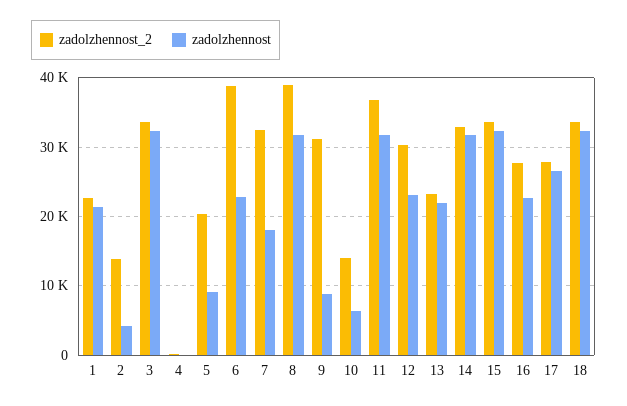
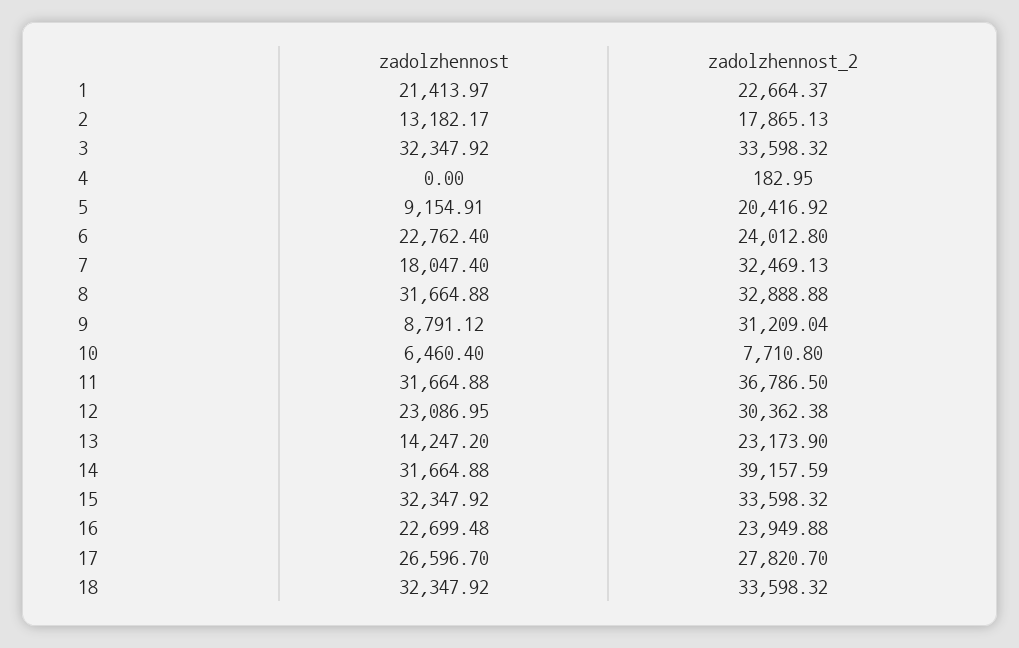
zadolzhennost_2, 2: 14000 -> 17865.13
zadolzhennost, 2: 4000 -> 13182.17
zadolzhennost_2, 6: 39000 -> 24012.8
zadolzhennost_2, 8: 39000 -> 32888.88
zadolzhennost_2, 10: 14000 -> 7710.8
zadolzhennost, 13: 22000 -> 14247.2
zadolzhennost_2, 14: 33000 -> 39157.59
zadolzhennost_2, 16: 28000 -> 23949.88

